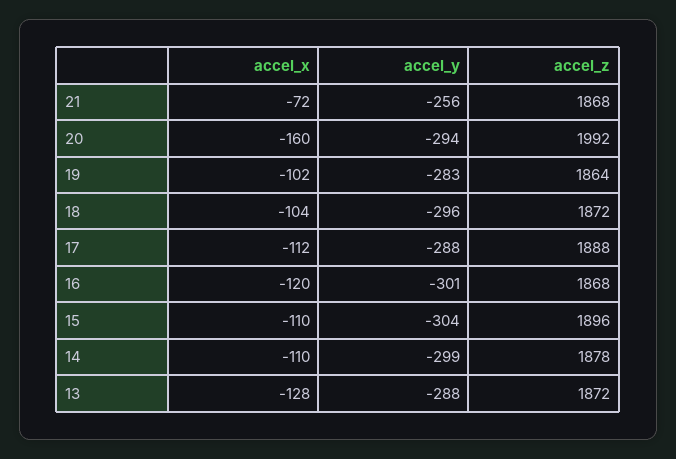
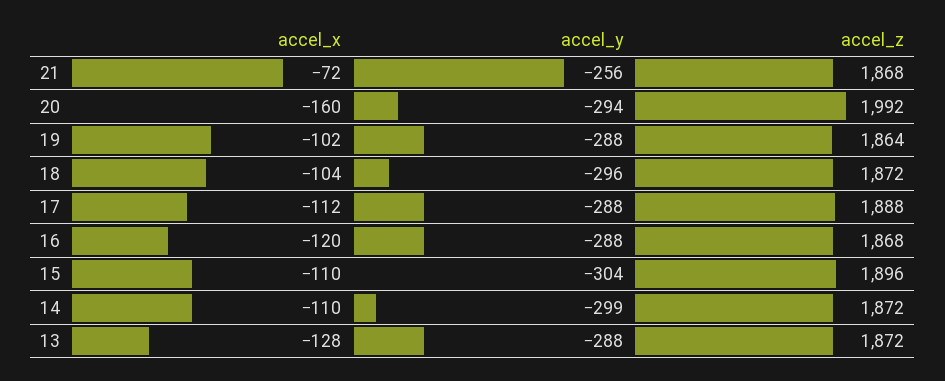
accel_y, 19: -283 -> -288
accel_y, 16: -301 -> -288
accel_z, 14: 1878 -> 1872

